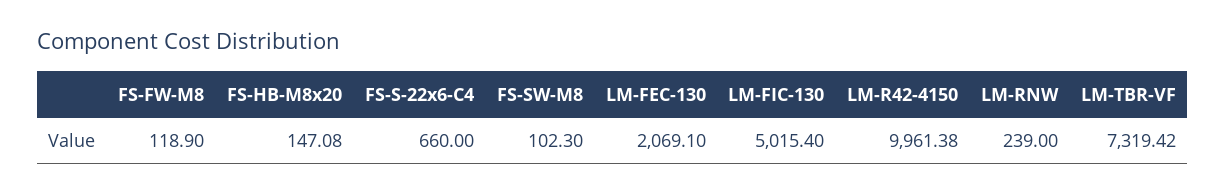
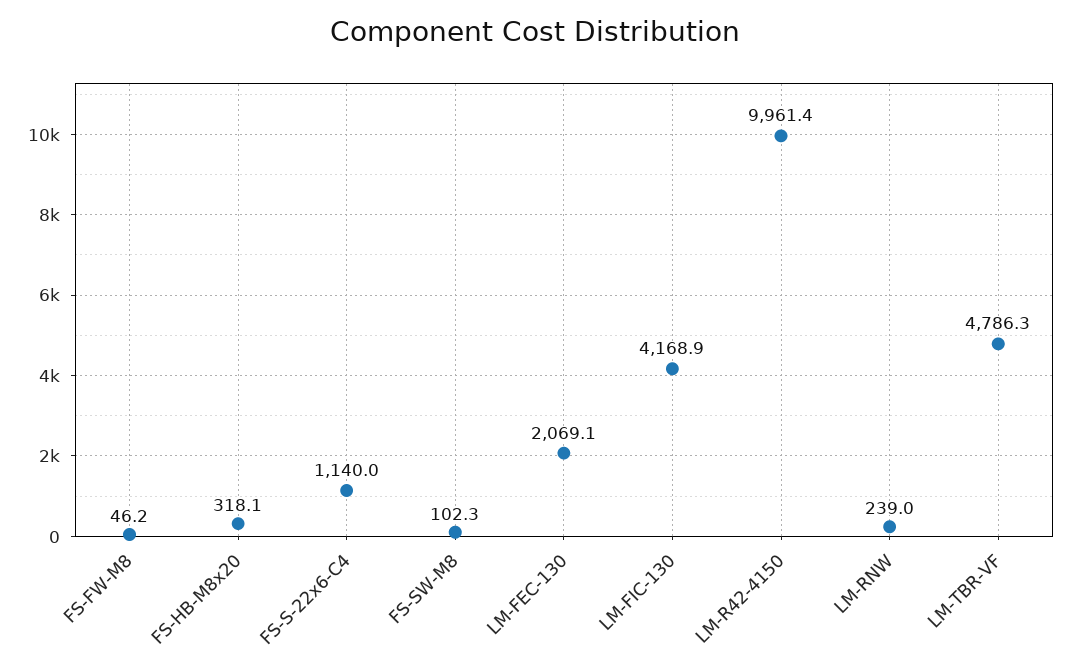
FS-FW-M8: 118.9 -> 46.2
FS-HB-M8x20: 147.08 -> 318.1
FS-S-22x6-C4: 660 -> 1140
LM-FIC-130: 5015.4 -> 4168.9
LM-TBR-VF: 7319.42 -> 4786.3

